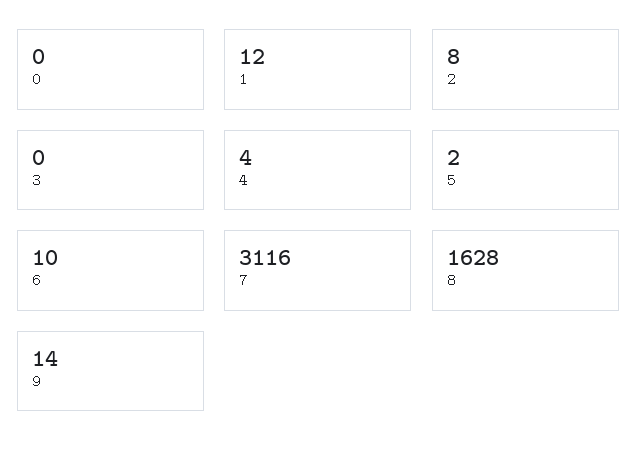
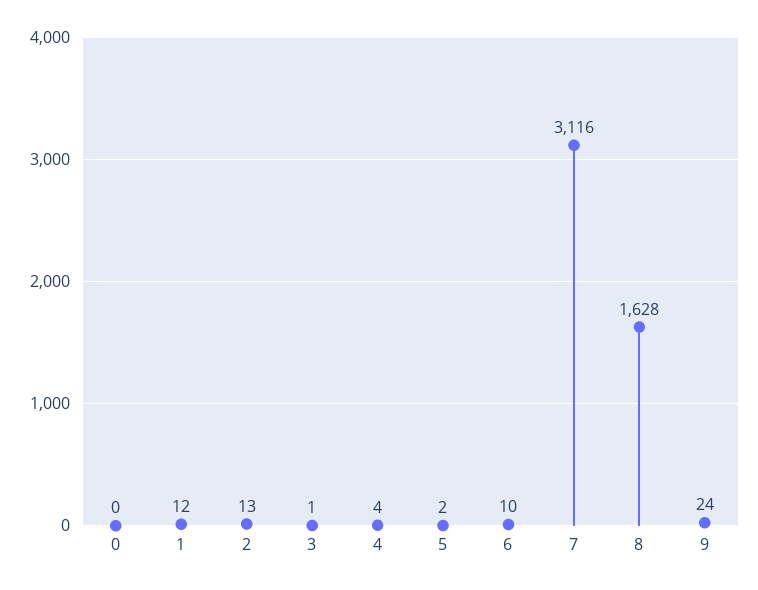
2: 8 -> 13
3: 0 -> 1
9: 14 -> 24

